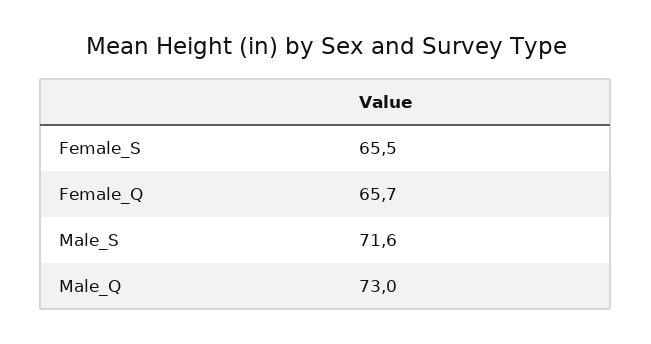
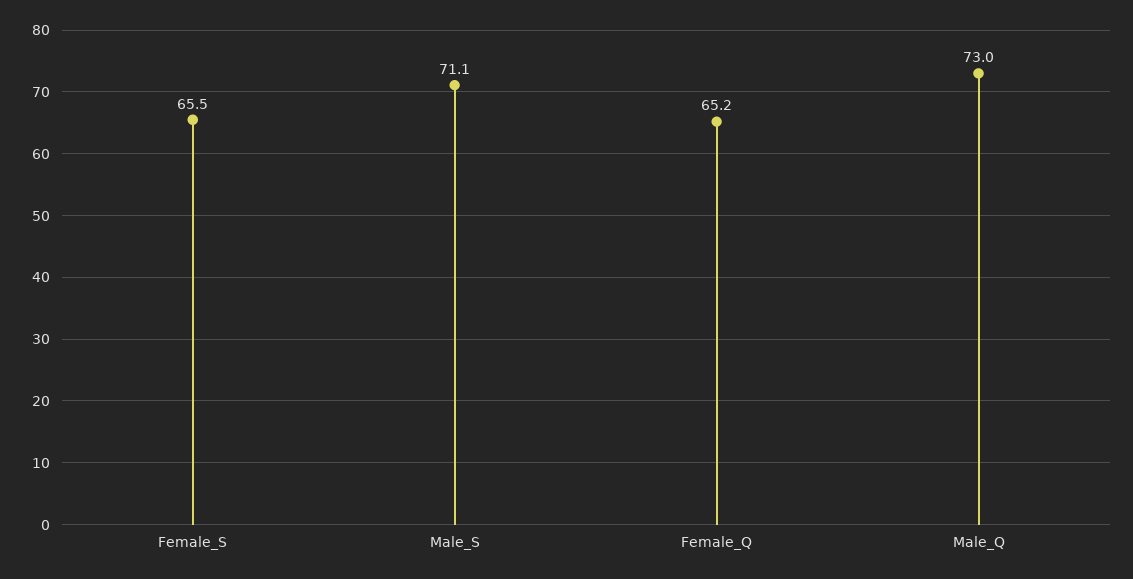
Female_Q: 65.7 -> 65.2
Male_S: 71.6 -> 71.1

